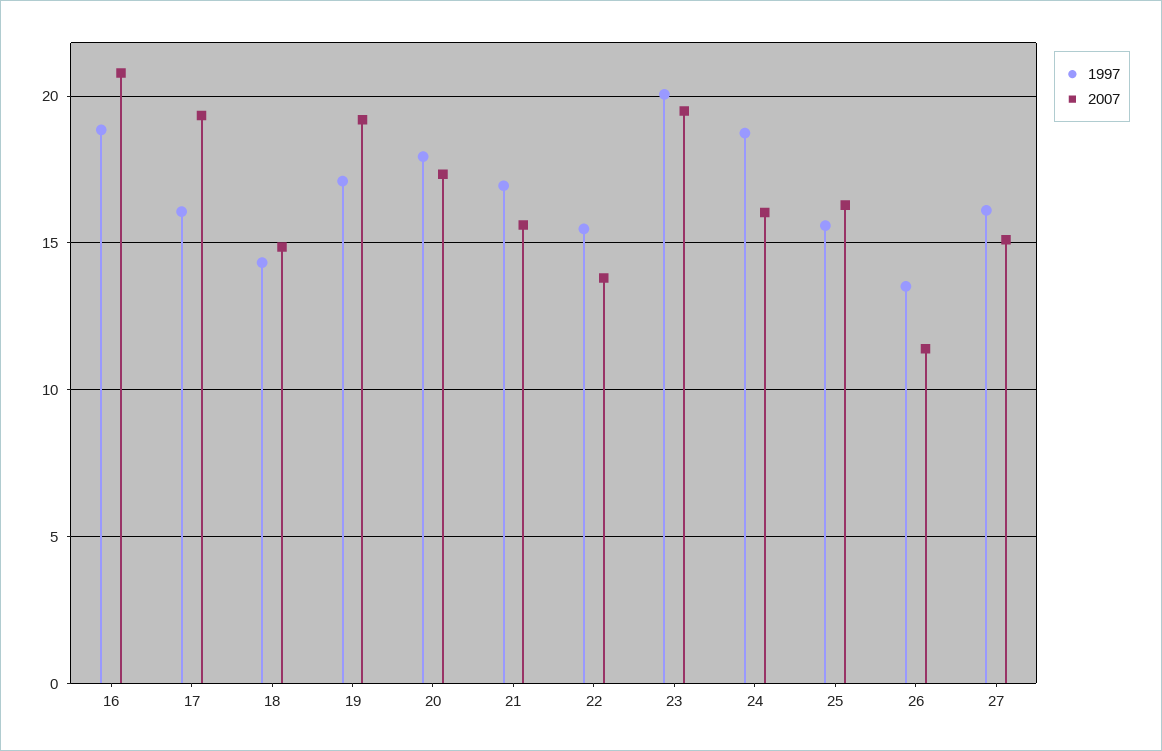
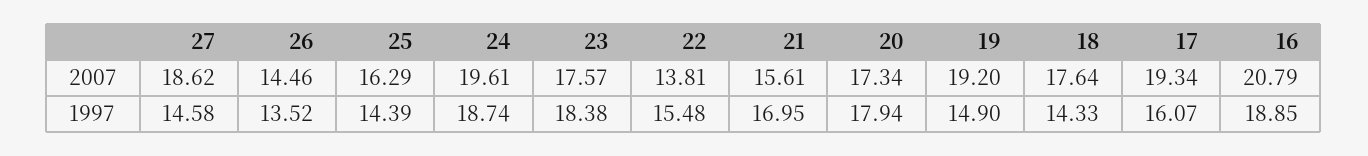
2007, 18: 15 -> 17.64
1997, 19: 17 -> 14.9
1997, 23: 20 -> 18.38
2007, 23: 19.5 -> 17.57
2007, 24: 16 -> 19.61
1997, 25: 15.5 -> 14.39
2007, 26: 11.5 -> 14.46
1997, 27: 16 -> 14.58
2007, 27: 15 -> 18.62

